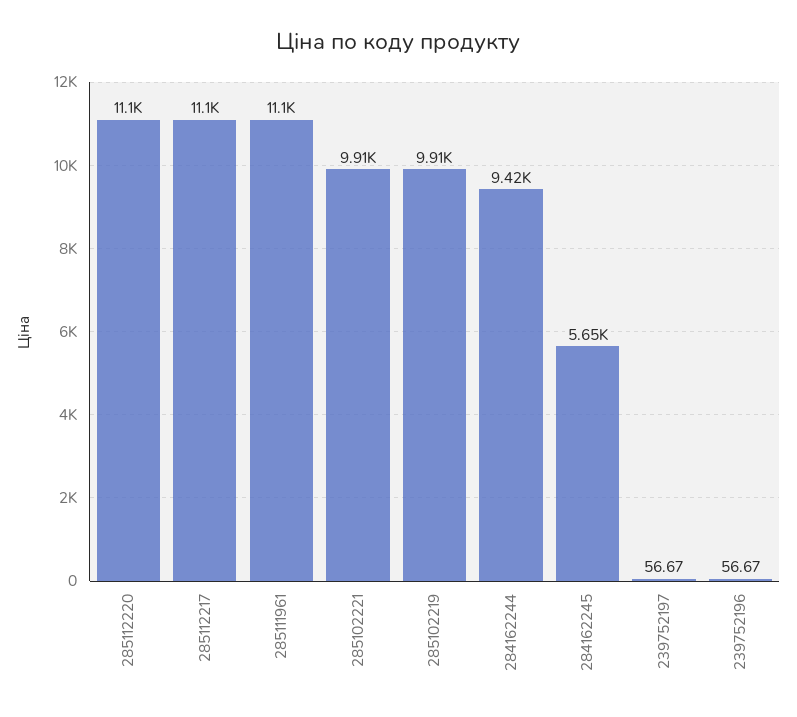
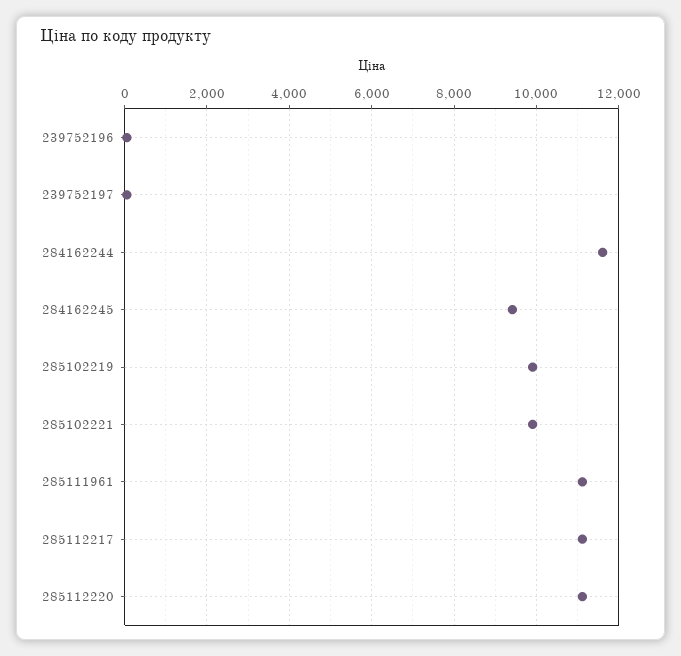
284162244: 9420 -> 11600
284162245: 5650 -> 9400

